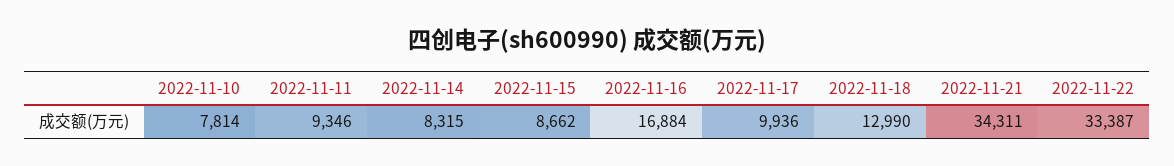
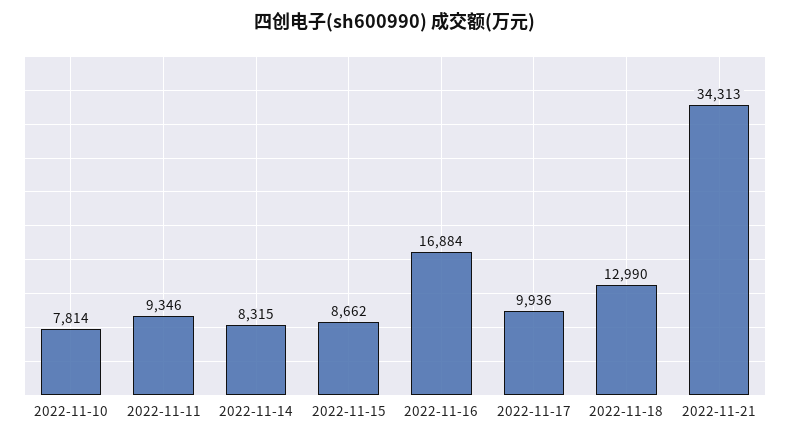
2022-11-21: 34311 -> 34313
2022-11-22: 33387 -> none

